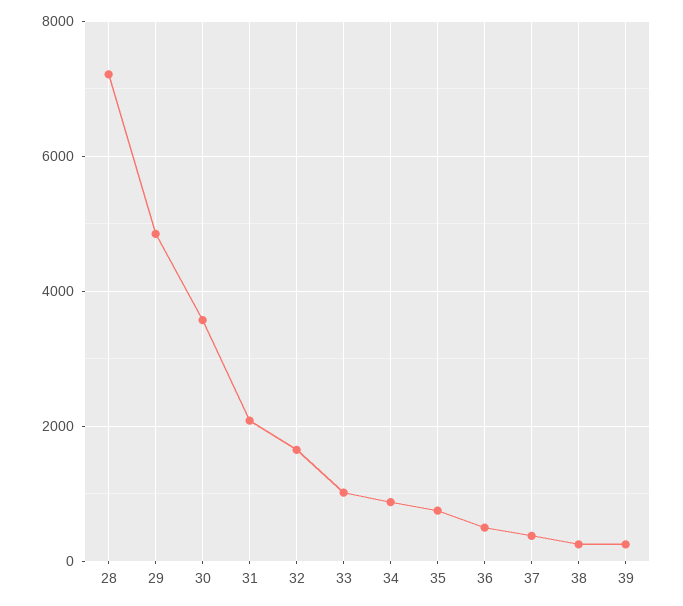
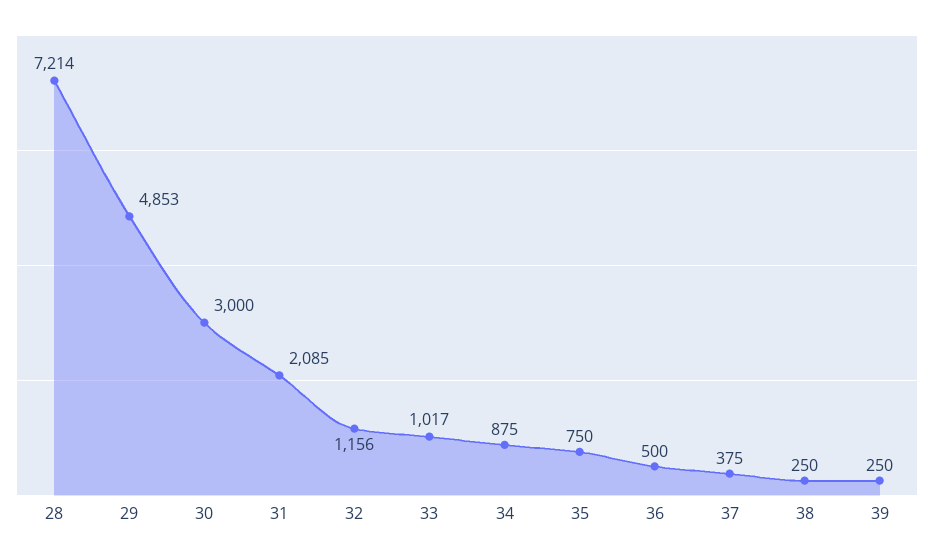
30: 3600 -> 3000
32: 1600 -> 1156

